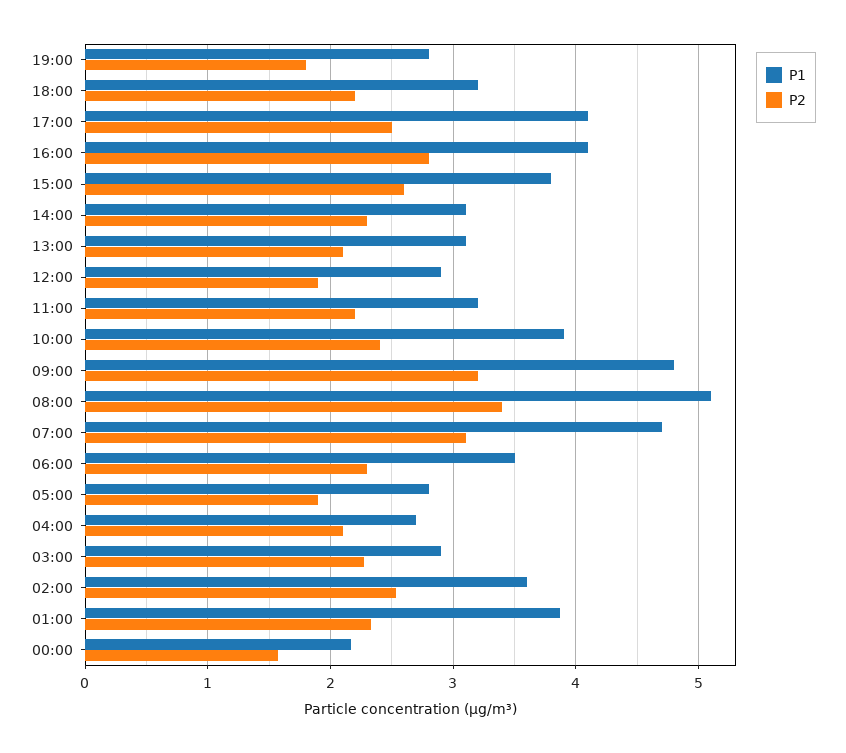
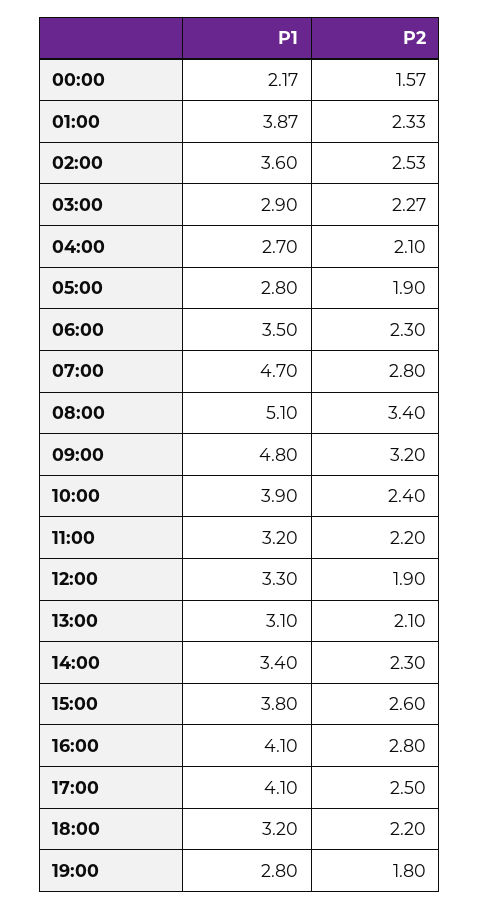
P1, 14:00: 3.1 -> 3.4
P1, 12:00: 2.9 -> 3.3
P2, 07:00: 3.1 -> 2.8

